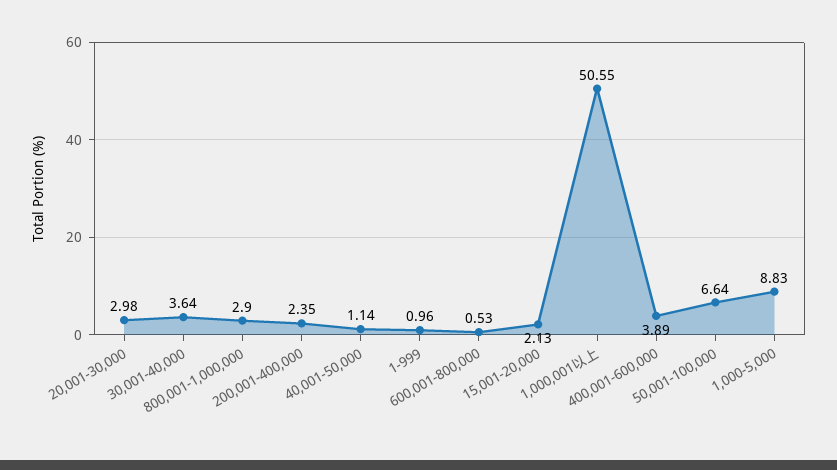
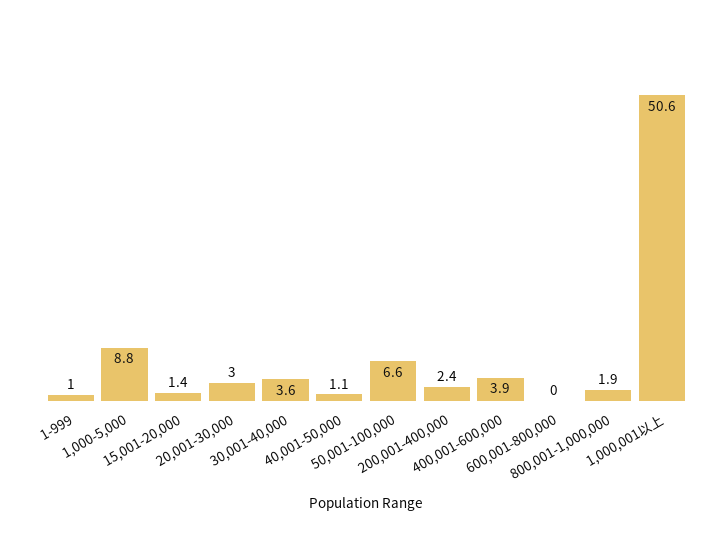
800,001-1,000,000: 2.9 -> 1.9
600,001-800,000: 0.53 -> 0
15,001-20,000: 2.13 -> 1.4

